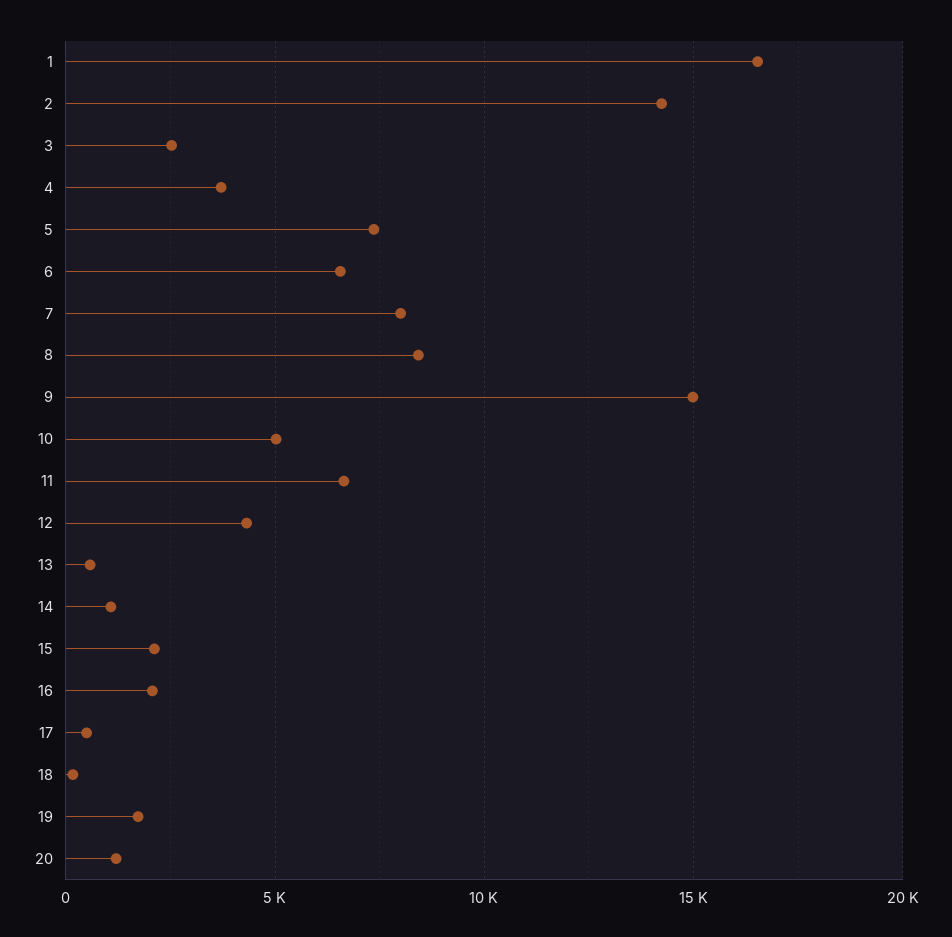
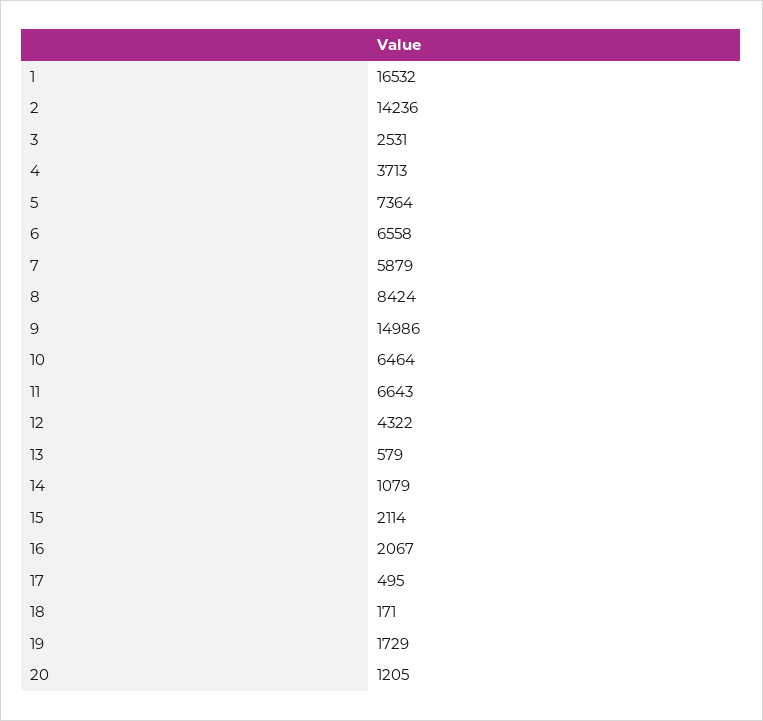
7: 8000 -> 5879
10: 5000 -> 6464

